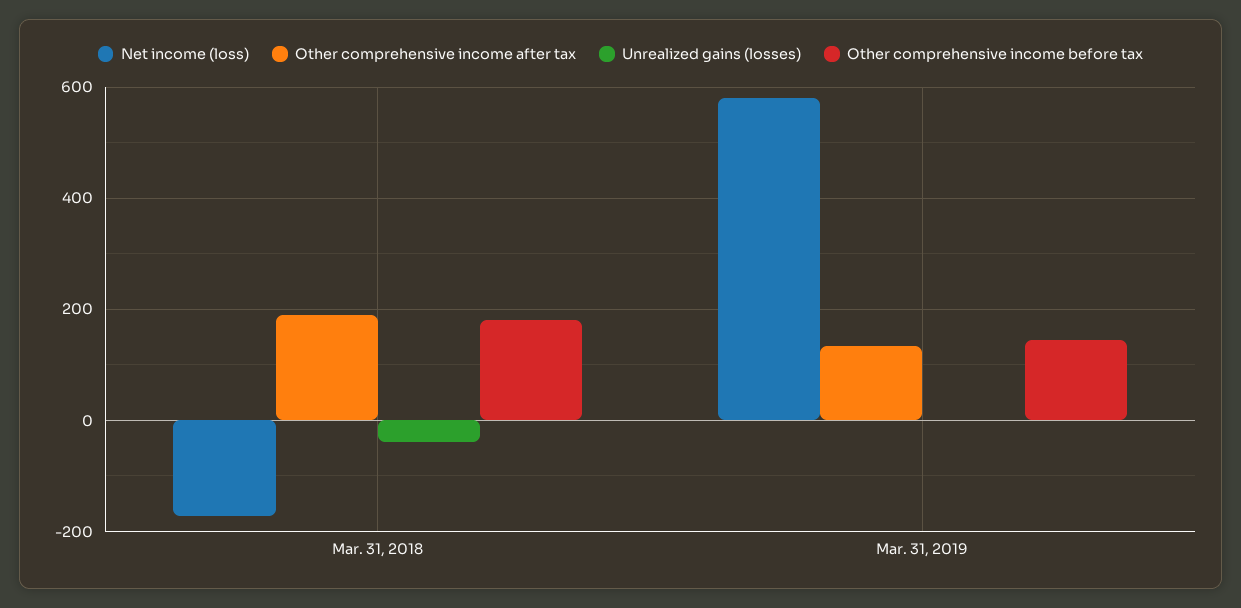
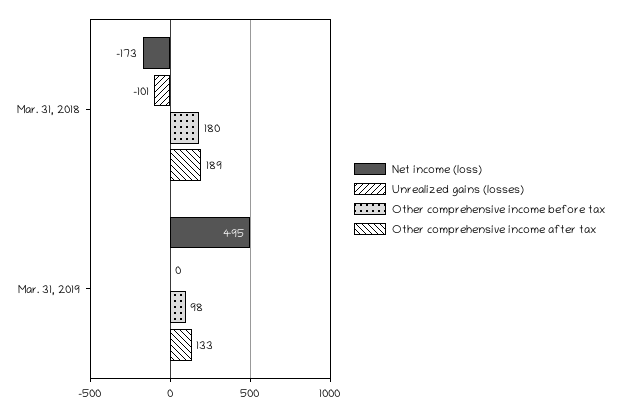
Unrealized gains (losses), Mar. 31, 2018: -40 -> -101
Net income (loss), Mar. 31, 2019: 580 -> 495
Other comprehensive income before tax, Mar. 31, 2019: 140 -> 98

